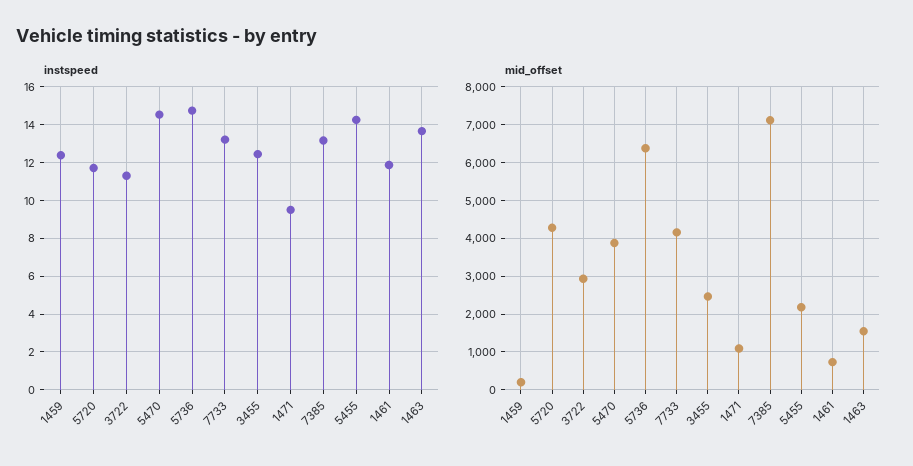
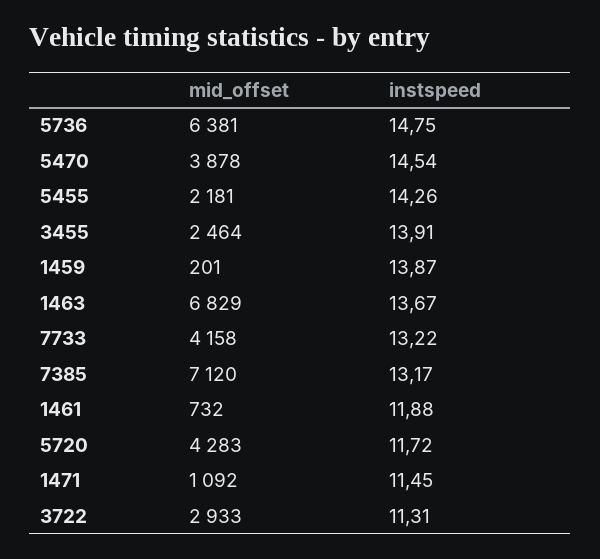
instspeed, 1459: 12.5 -> 13.87
instspeed, 3455: 12.5 -> 13.91
instspeed, 1471: 9.5 -> 11.45
mid_offset, 1463: 1600 -> 6829

